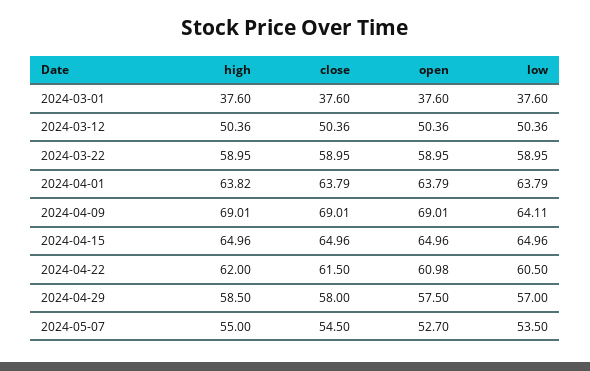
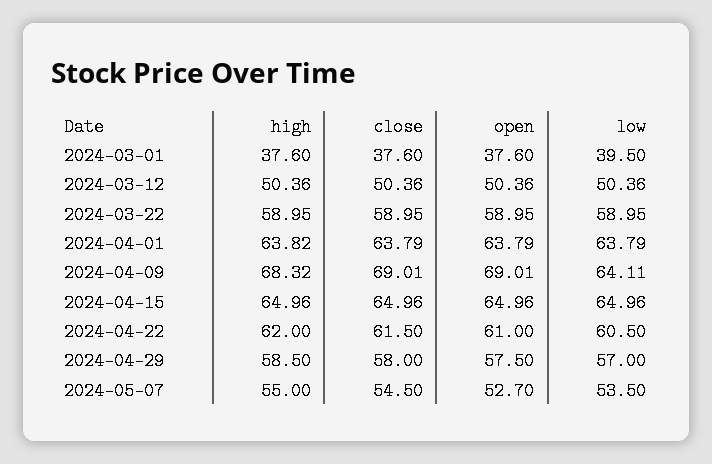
low, 2024-03-01: 37.6 -> 39.5
high, 2024-04-09: 69.01 -> 68.32
open, 2024-04-22: 60.98 -> 61

